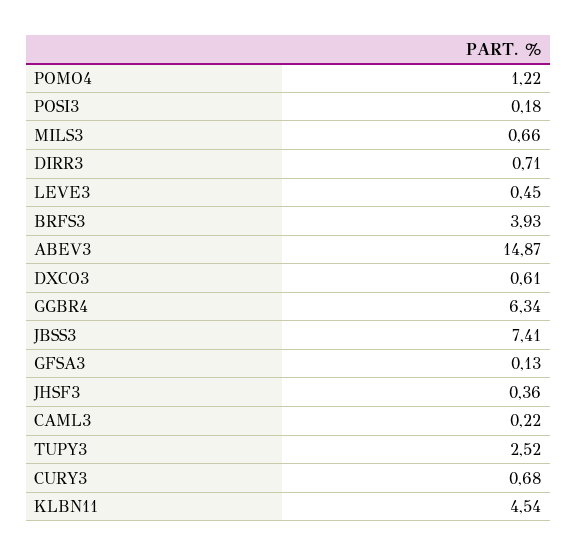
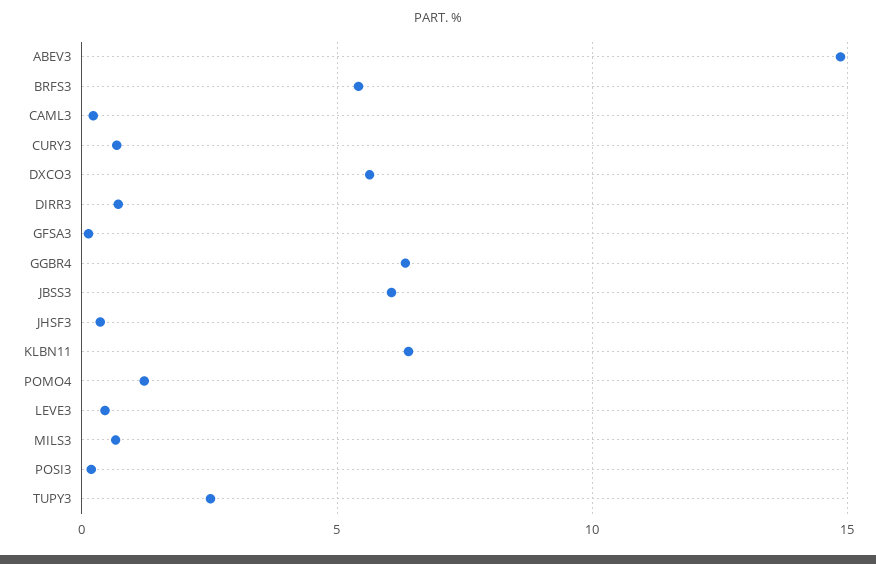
BRFS3: 3.93 -> 5.5
DXCO3: 0.61 -> 5.5
JBSS3: 7.41 -> 6
KLBN11: 4.54 -> 6.5

